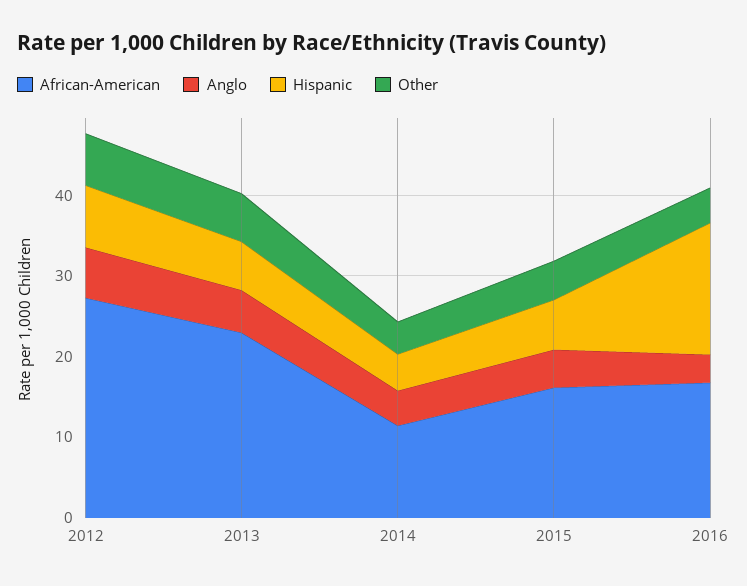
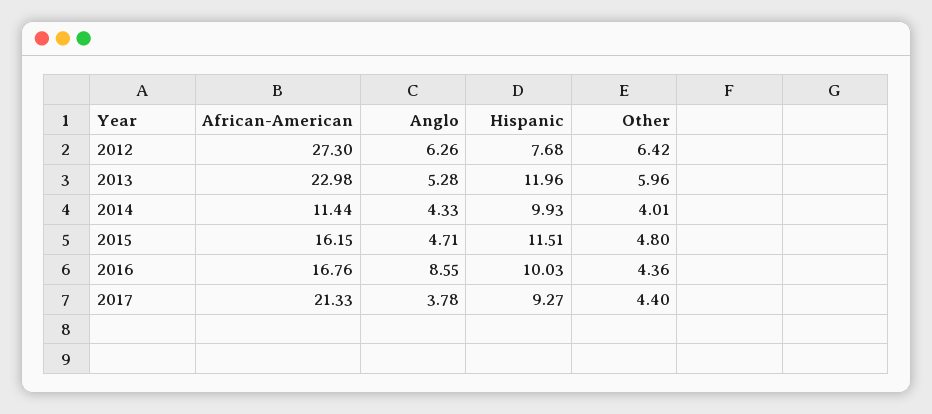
Hispanic, 2013: 6 -> 11.96
Hispanic, 2014: 4 -> 9.93
Hispanic, 2015: 6 -> 11.51
Anglo, 2016: 4 -> 8.55
Hispanic, 2016: 16 -> 10.03
African-American, 2017: none -> 21.33
Anglo, 2017: none -> 3.78
Hispanic, 2017: none -> 9.27
Other, 2017: none -> 4.4

